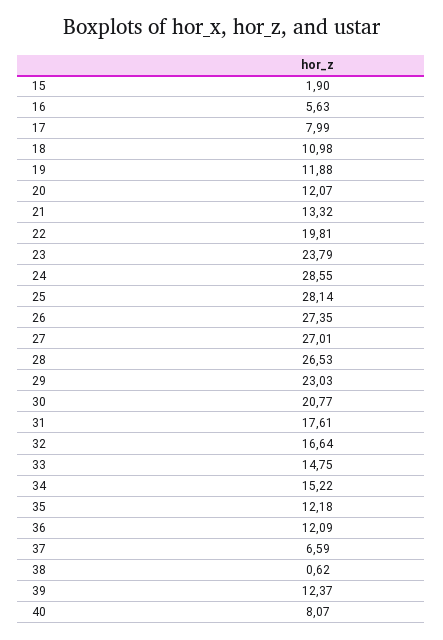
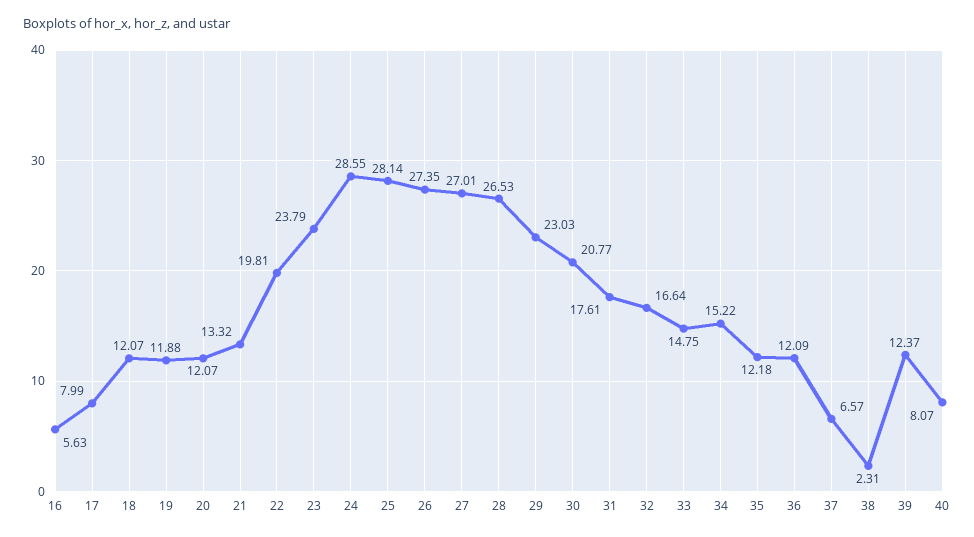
15: 1.9 -> none
18: 10.98 -> 12.07
37: 6.59 -> 6.57
38: 0.62 -> 2.31

